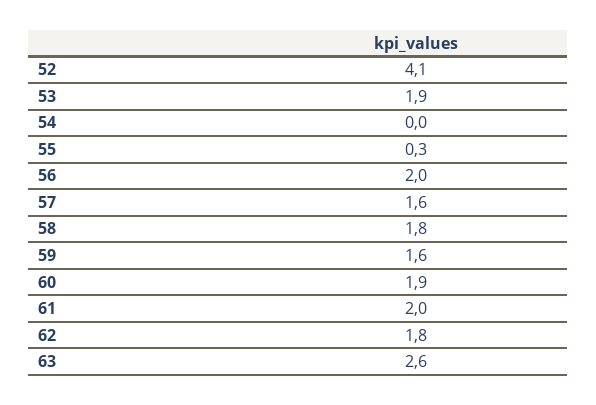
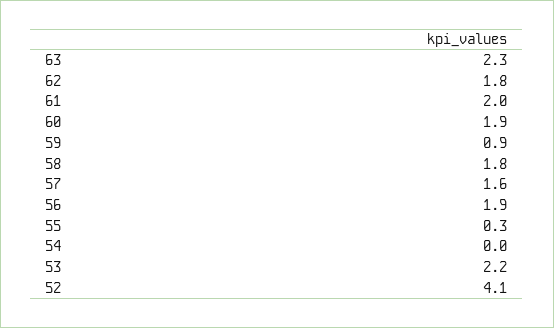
53: 1.9 -> 2.2
56: 2 -> 1.9
59: 1.6 -> 0.9
63: 2.6 -> 2.3

